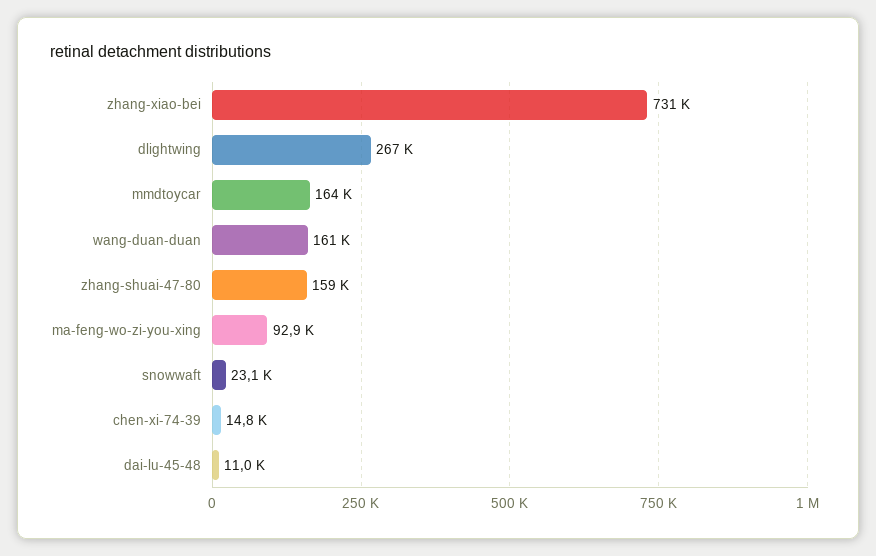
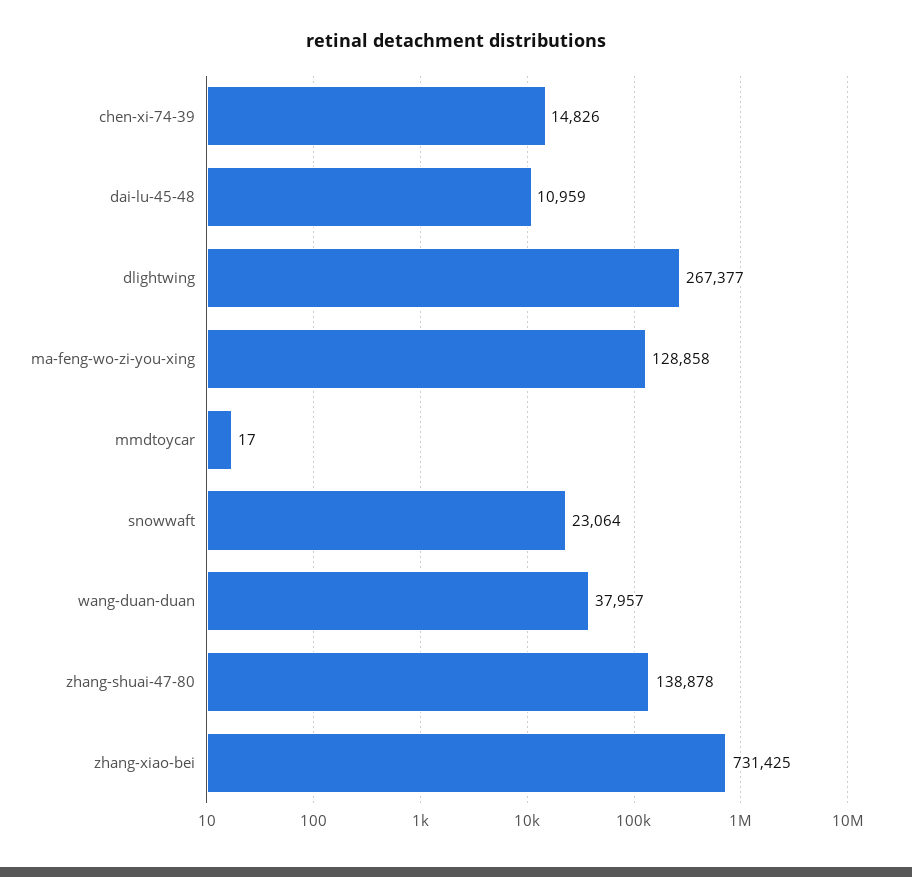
mmdtoycar: 164000 -> 17
wang-duan-duan: 161000 -> 37957
zhang-shuai-47-80: 159000 -> 138878
ma-feng-wo-zi-you-xing: 92900 -> 128858

